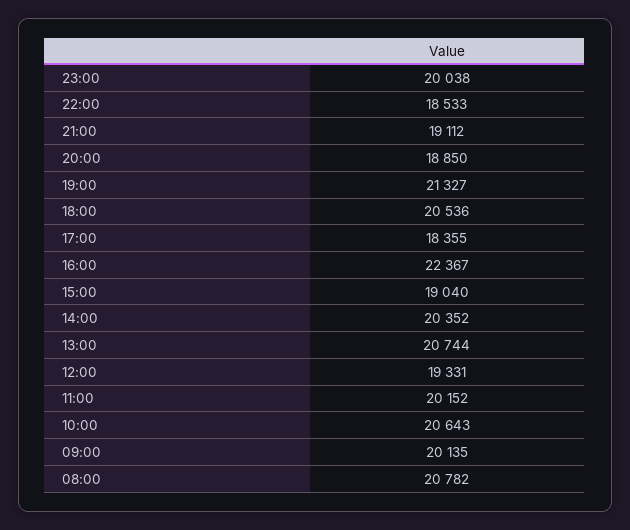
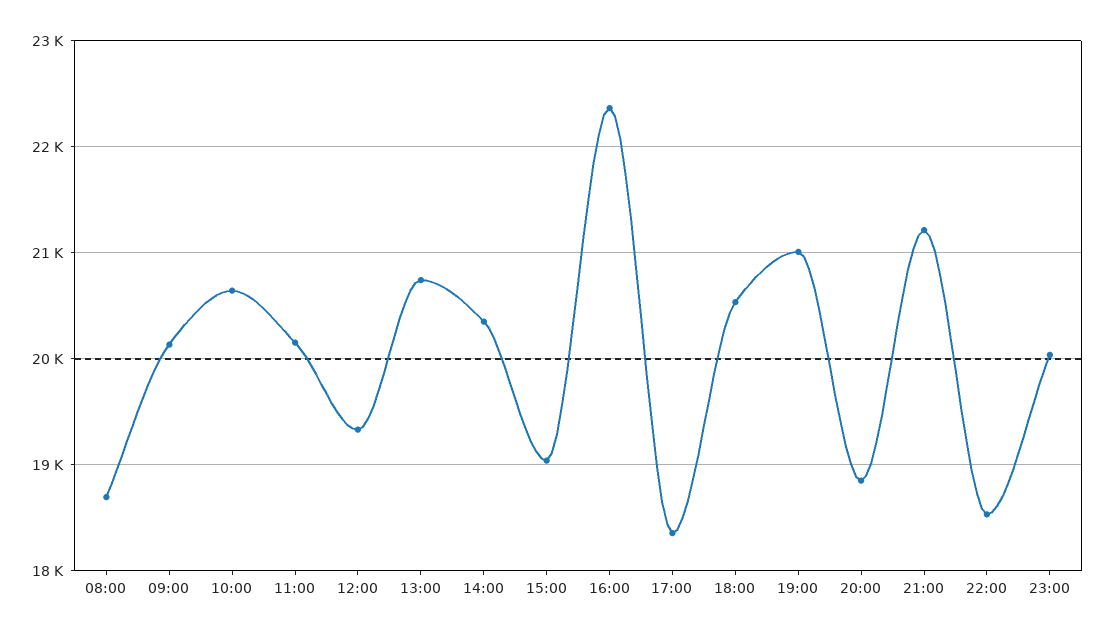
21:00: 19112 -> 21200
19:00: 21327 -> 21000
08:00: 20782 -> 18700

